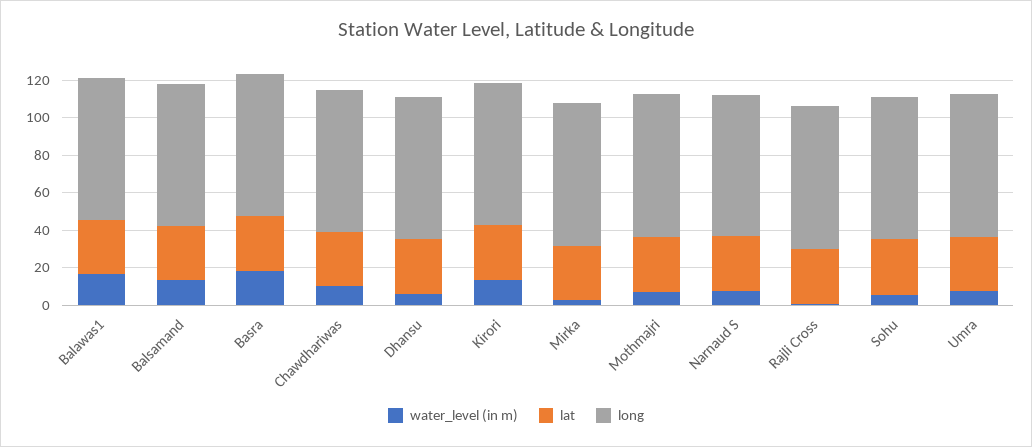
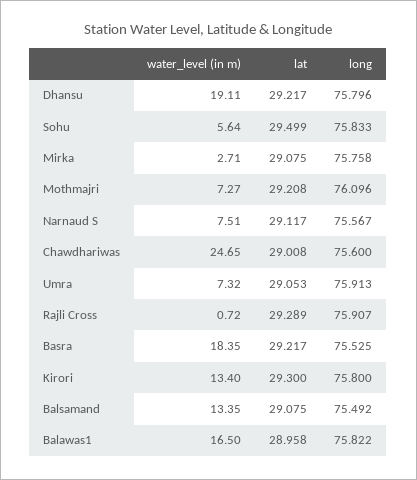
water_level (in m), Chawdhariwas: 10 -> 24.65
water_level (in m), Dhansu: 5 -> 19.11

